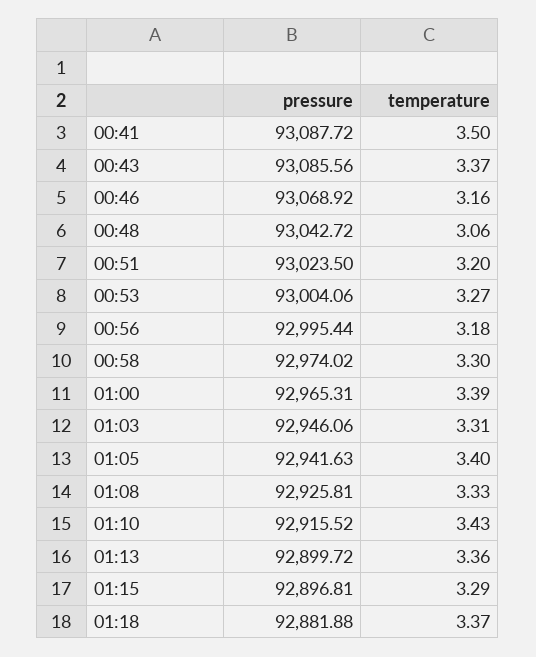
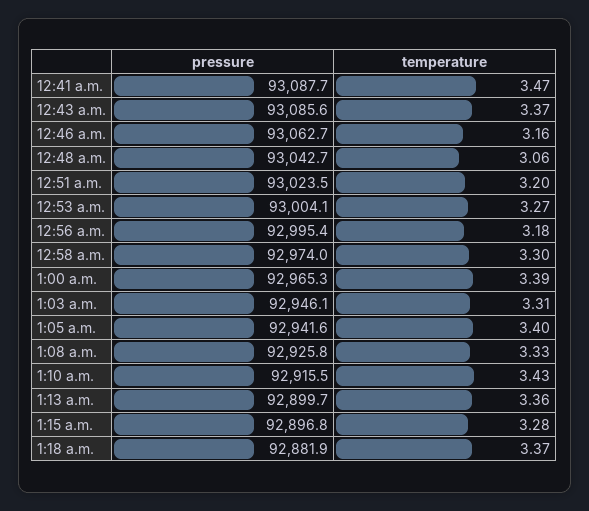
temperature, 00:41: 3.5 -> 3.47
pressure, 00:46: 93068.92 -> 93062.7
temperature, 01:15: 3.29 -> 3.28

